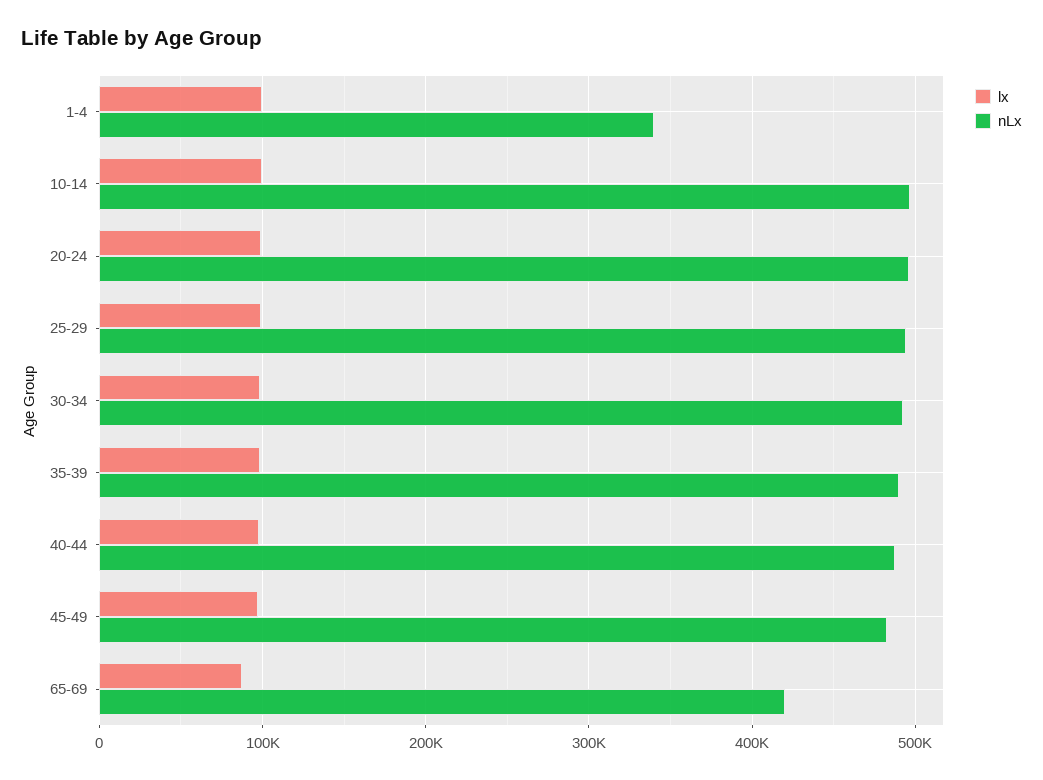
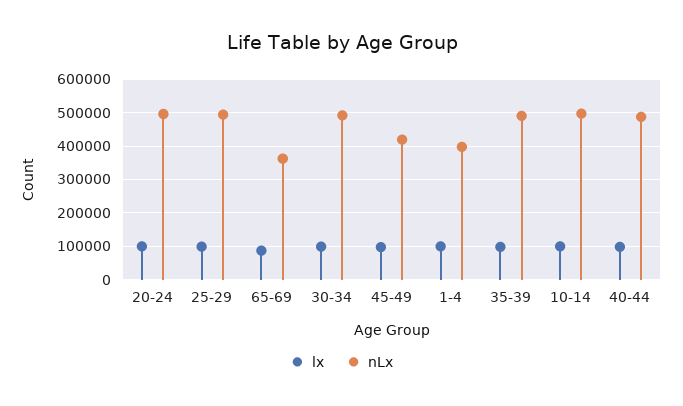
nLx, 1-4: 340000 -> 400000
nLx, 45-49: 480000 -> 420000
nLx, 65-69: 420000 -> 360000

